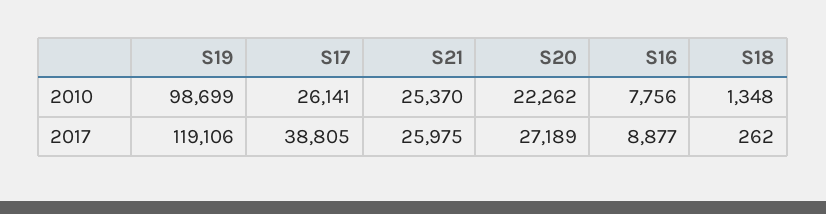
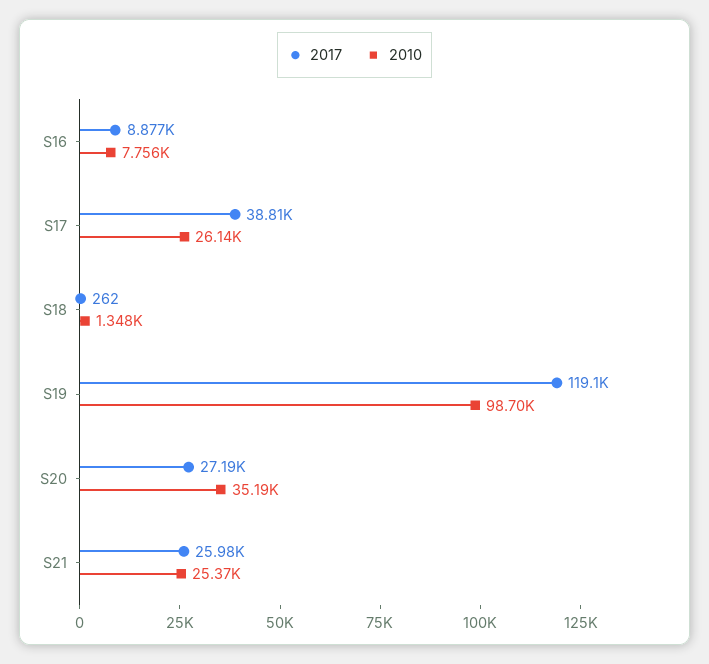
2010, S20: 22262 -> 35190

